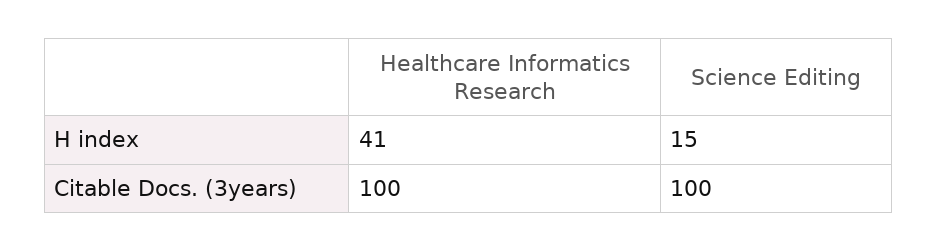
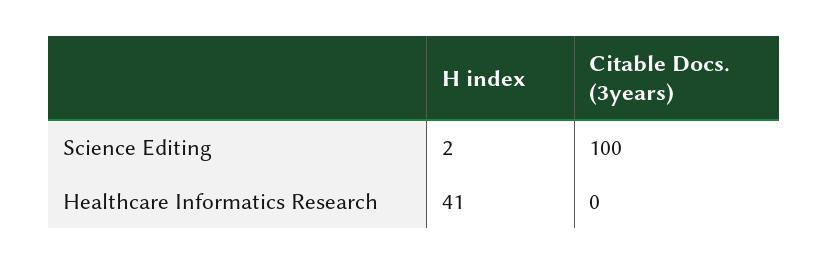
Science Editing, H index: 15 -> 2
Healthcare Informatics Research, Citable Docs. (3years): 100 -> 0

